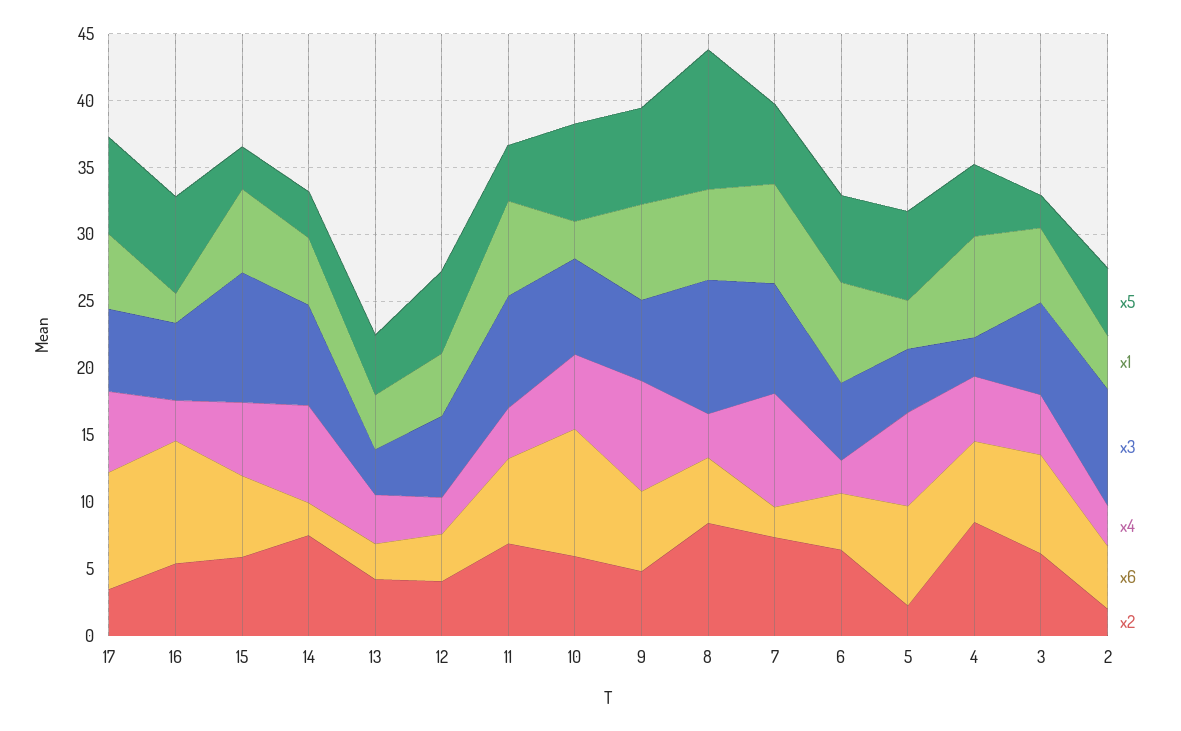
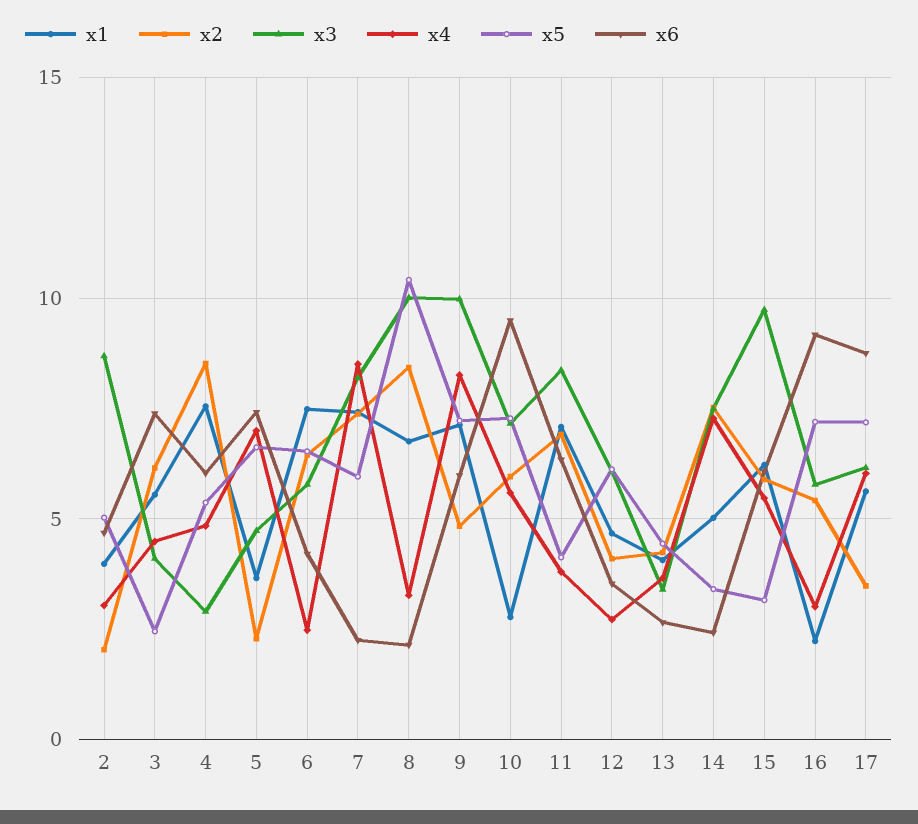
x3, 9: 6 -> 10
x6, 8: 5 -> 2
x3, 3: 7 -> 4

